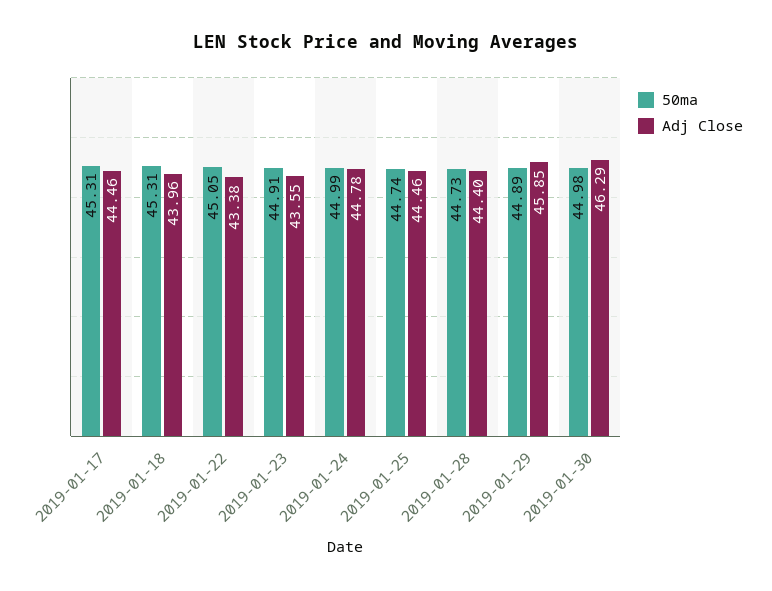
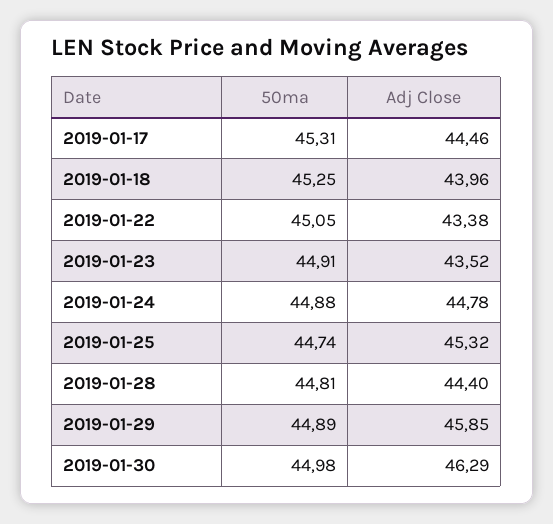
50ma, 2019-01-18: 45.31 -> 45.25
Adj Close, 2019-01-23: 43.55 -> 43.52
50ma, 2019-01-24: 44.99 -> 44.88
Adj Close, 2019-01-25: 44.46 -> 45.32
50ma, 2019-01-28: 44.73 -> 44.81

